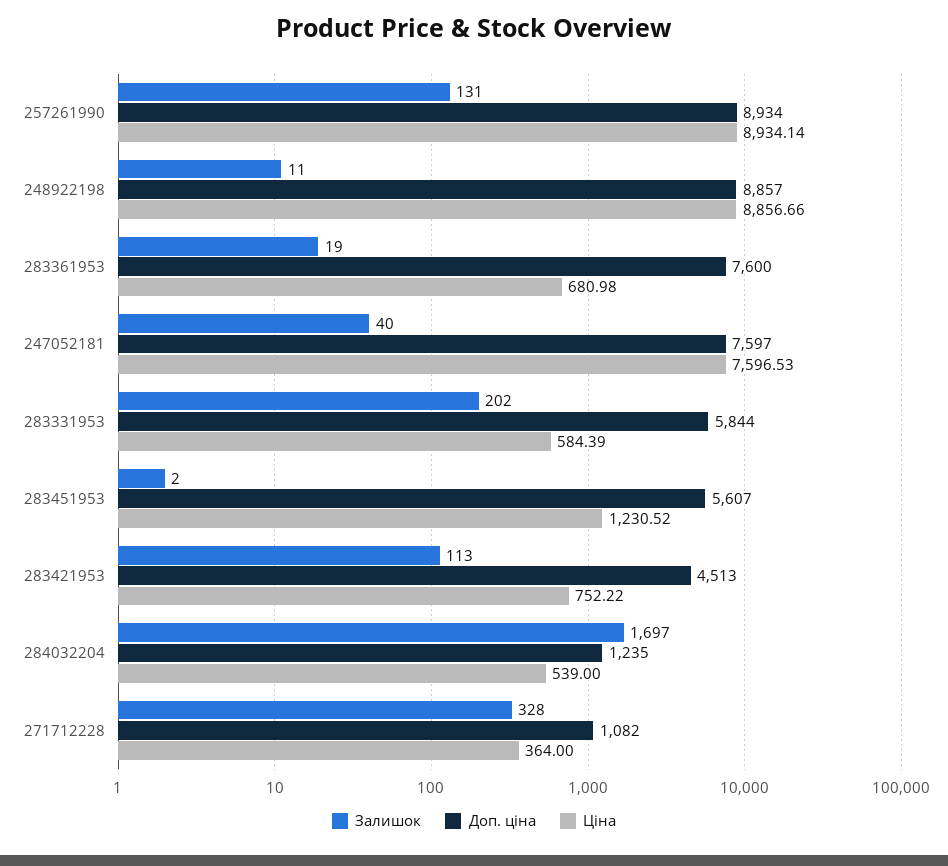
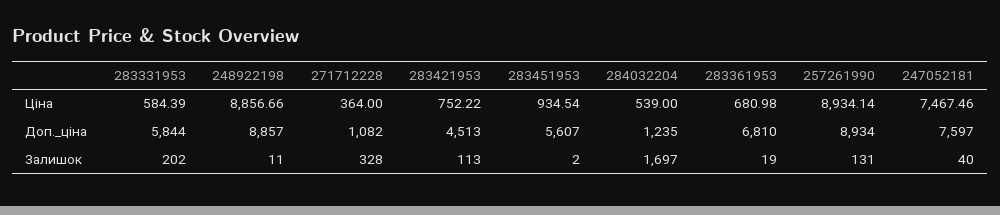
Доп. ціна, 283361953: 7600 -> 6810
Ціна, 247052181: 7596.53 -> 7467.46
Ціна, 283451953: 1230.52 -> 934.54

